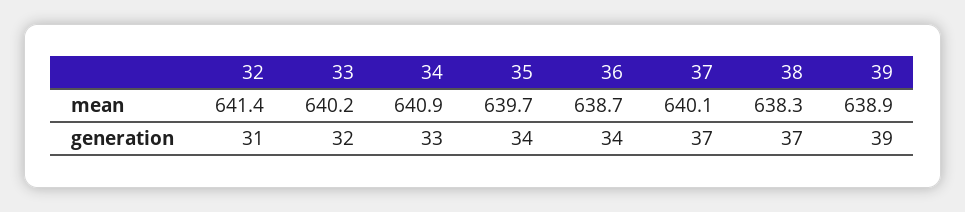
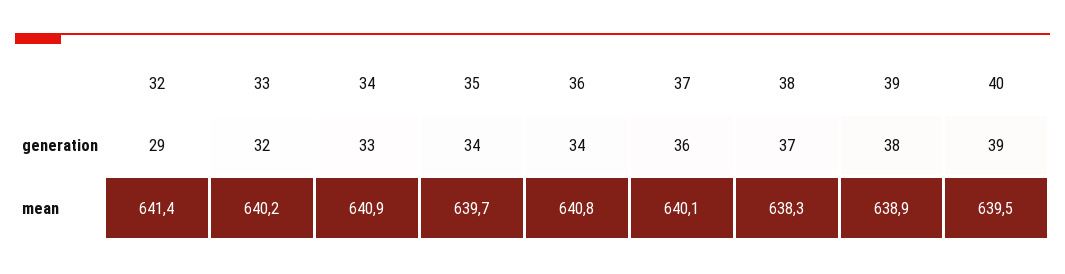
36, mean: 638.7 -> 640.8
32, generation: 31 -> 29
37, generation: 37 -> 36
39, generation: 39 -> 38
40, generation: none -> 39
40, mean: none -> 639.5

